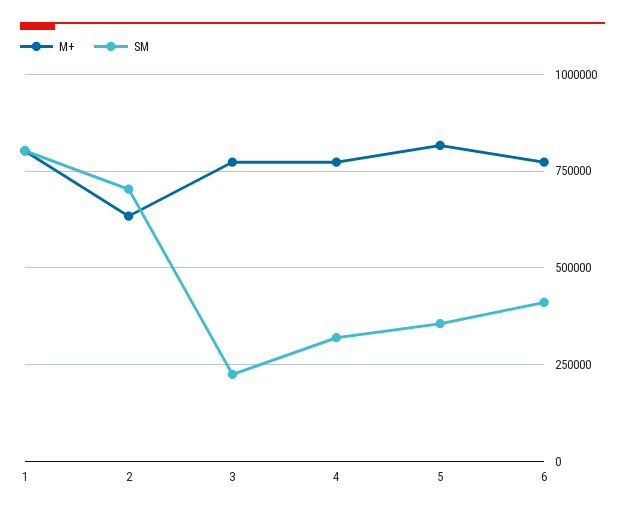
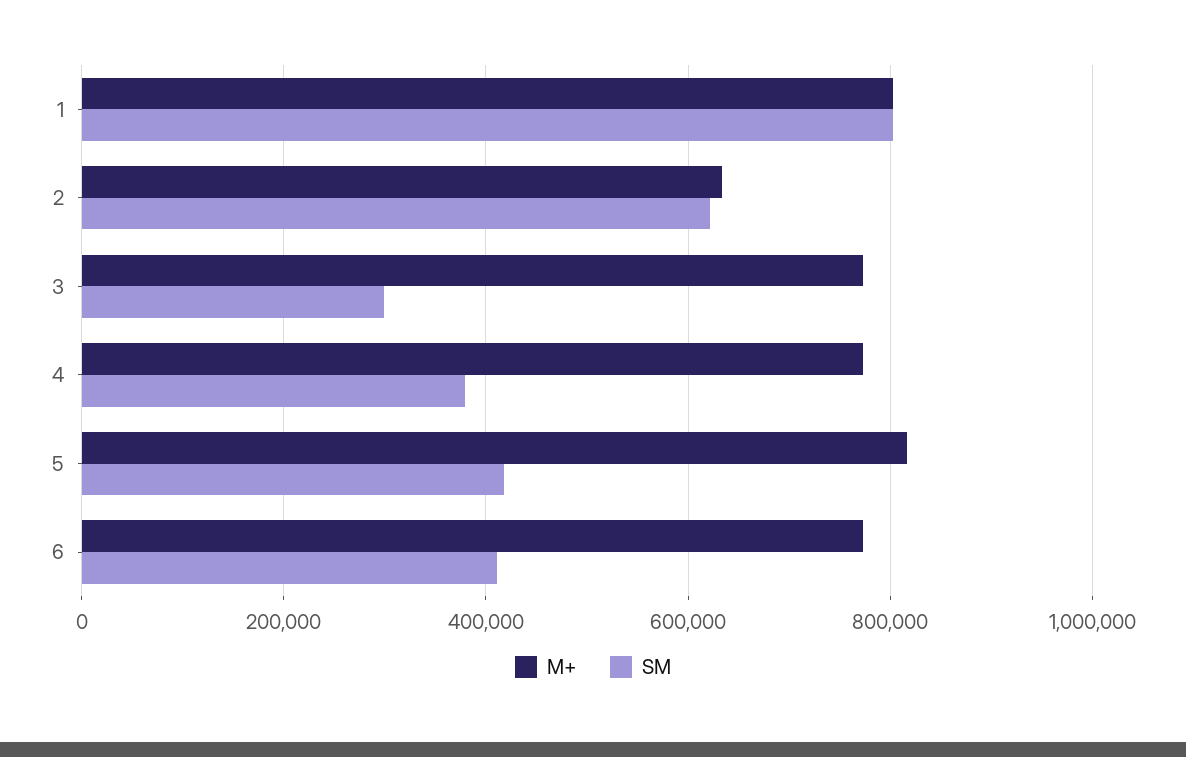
SM, 2: 700000 -> 620000
SM, 3: 225000 -> 300000
SM, 4: 325000 -> 380000
SM, 5: 350000 -> 420000

